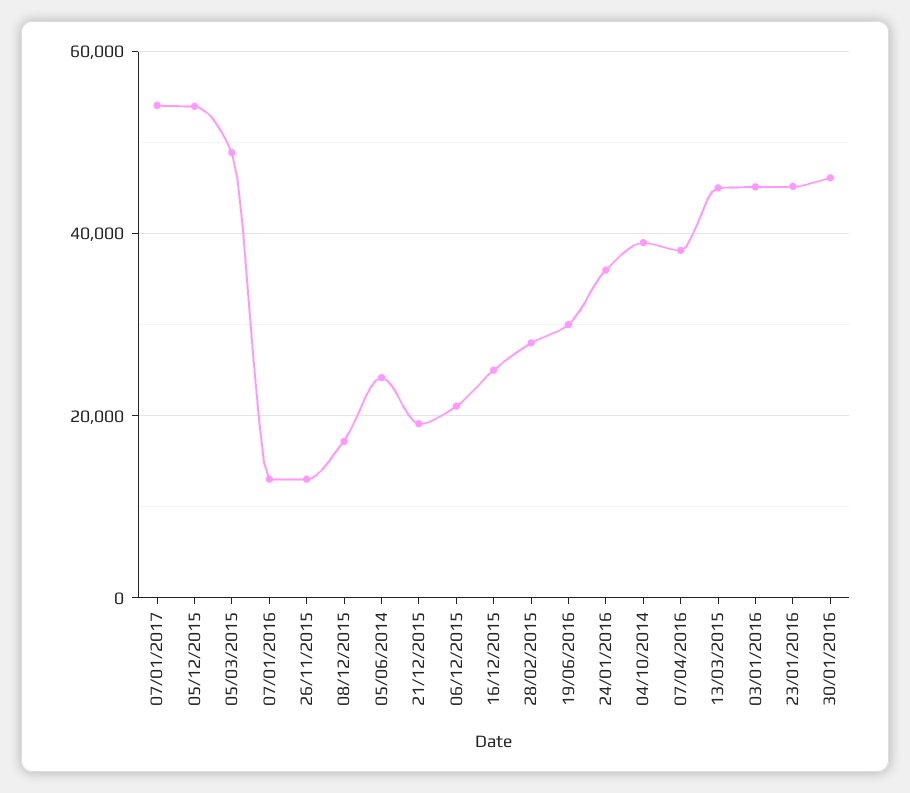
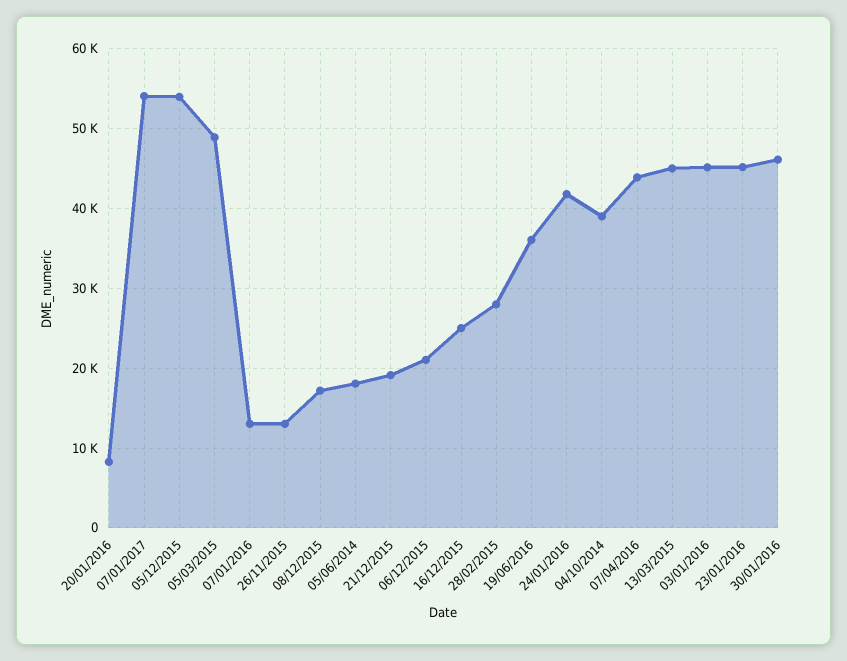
05/06/2014: 24000 -> 18000
19/06/2016: 30000 -> 36000
24/01/2016: 36000 -> 42000
07/04/2016: 38000 -> 44000
20/01/2016: none -> 8000

